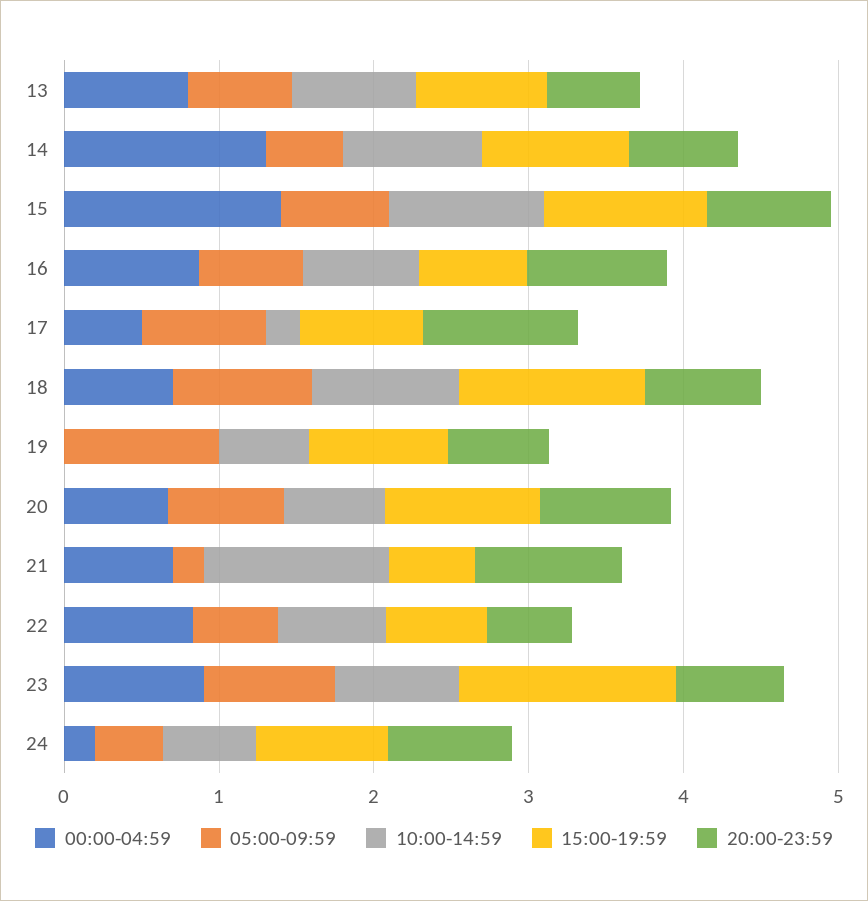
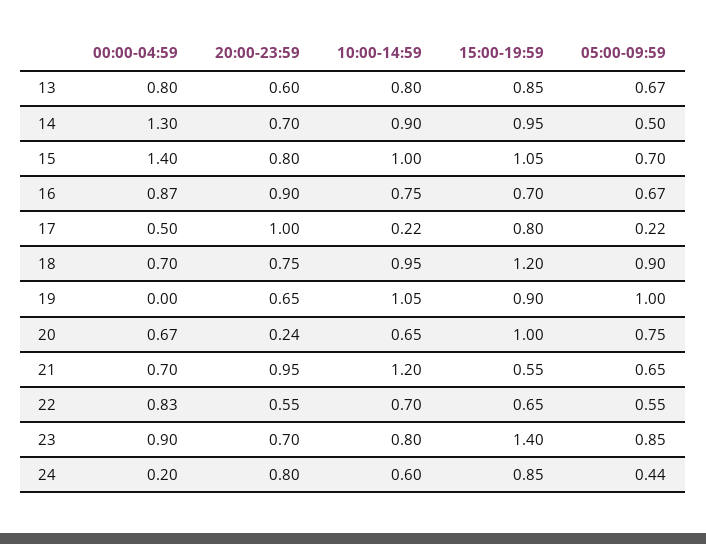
05:00-09:59, 17: 0.8 -> 0.22
10:00-14:59, 19: 0.6 -> 1.05
20:00-23:59, 20: 0.8 -> 0.24
05:00-09:59, 21: 0.2 -> 0.65

